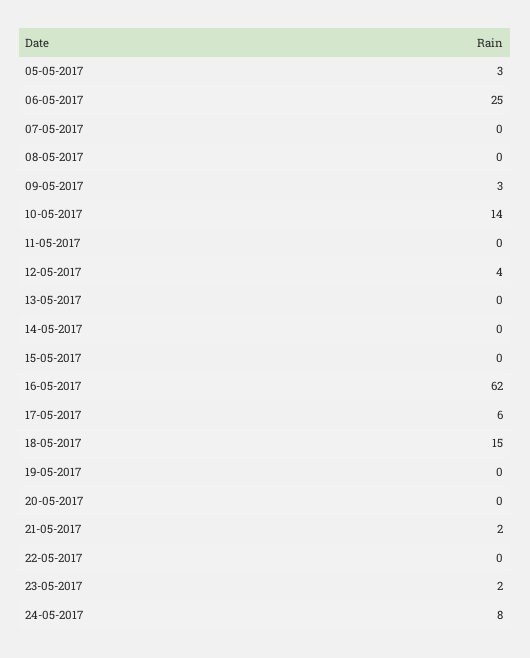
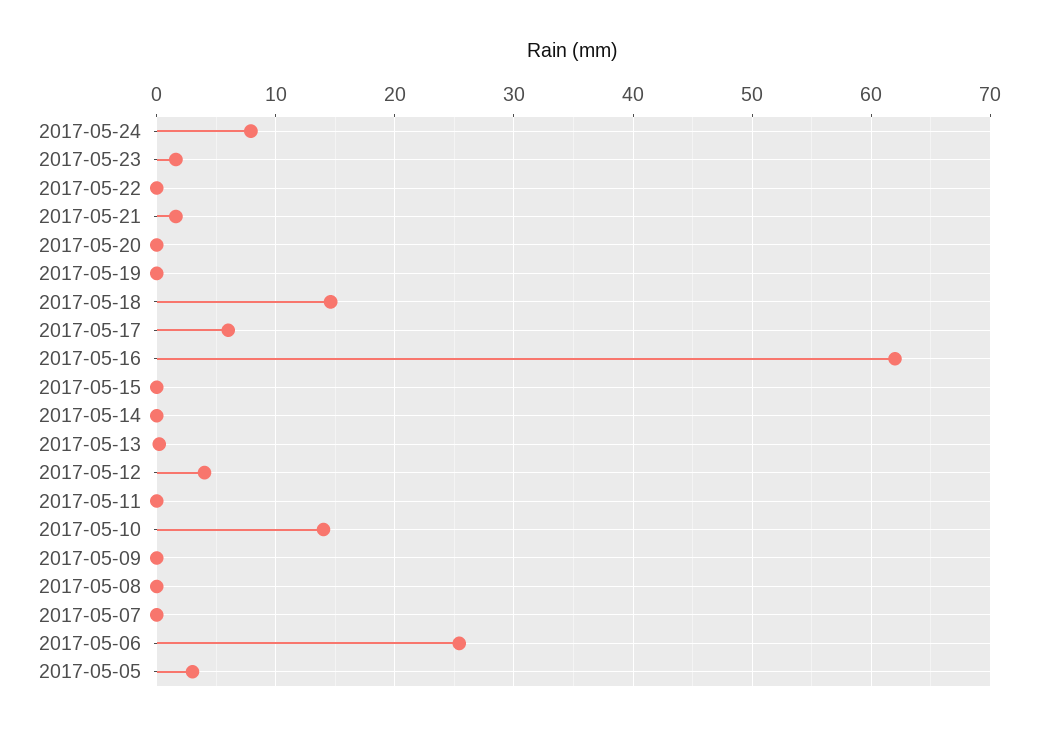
09-05-2017: 3 -> 0

